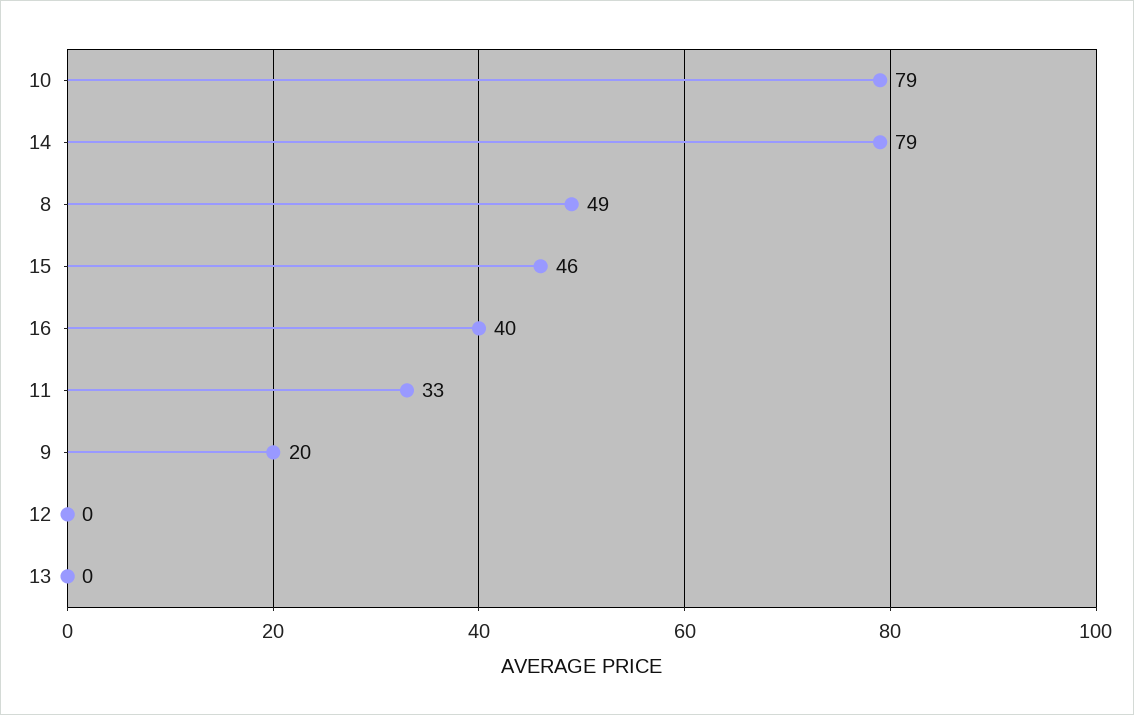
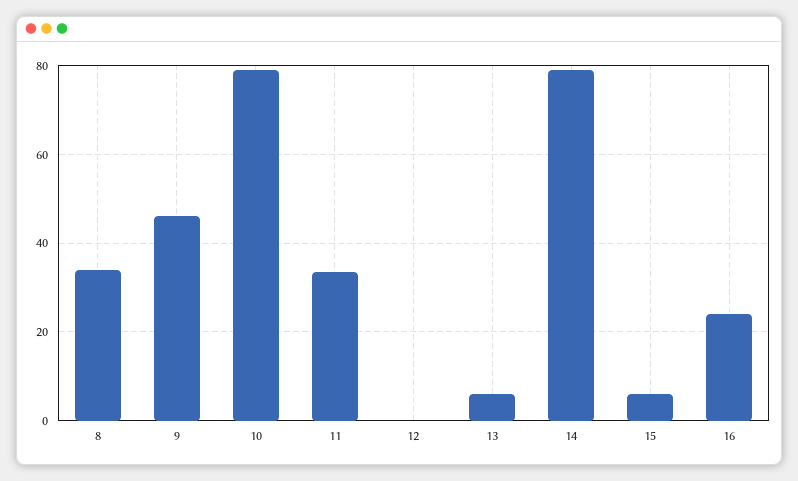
8: 49 -> 34
15: 46 -> 6
16: 40 -> 24
9: 20 -> 46
13: 0 -> 6

